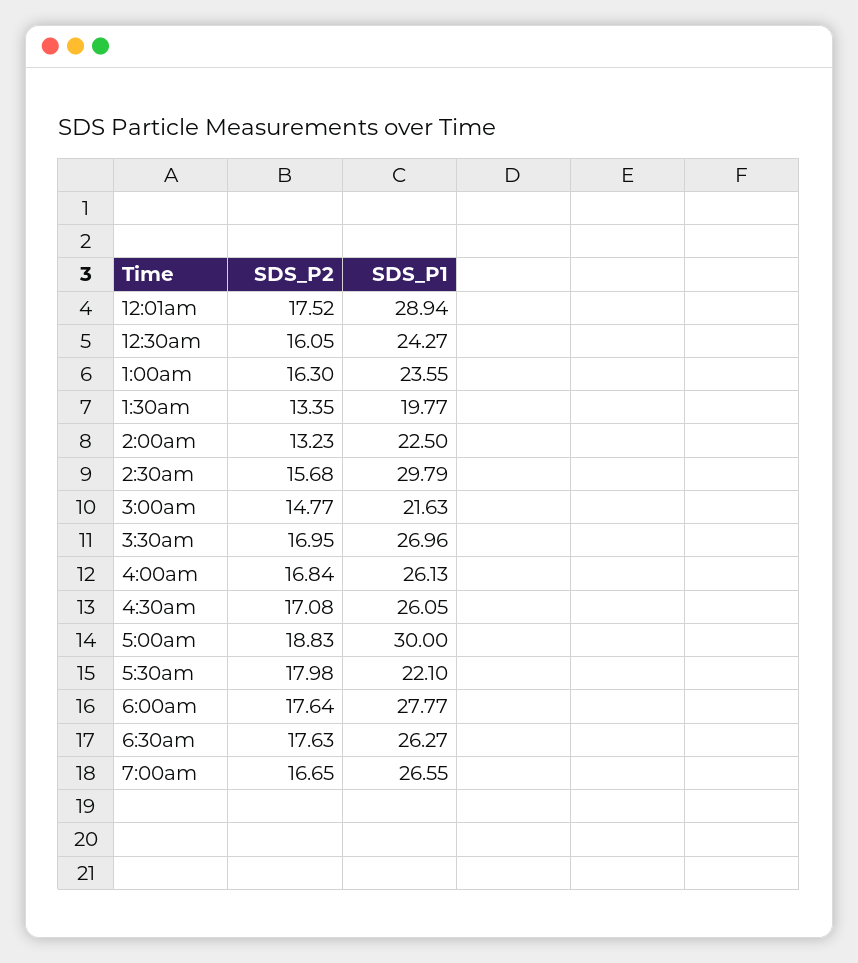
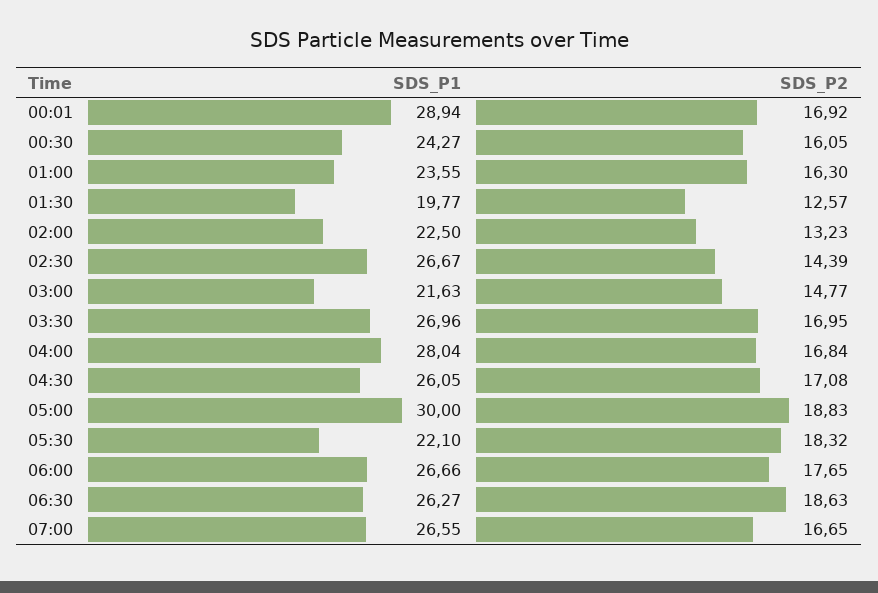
SDS_P2, 12:01am: 17.52 -> 16.92
SDS_P2, 1:30am: 13.35 -> 12.57
SDS_P2, 2:30am: 15.68 -> 14.39
SDS_P1, 2:30am: 29.79 -> 26.67
SDS_P1, 4:00am: 26.13 -> 28.04
SDS_P2, 5:30am: 17.98 -> 18.32
SDS_P2, 6:00am: 17.64 -> 17.65
SDS_P1, 6:00am: 27.77 -> 26.66
SDS_P2, 6:30am: 17.63 -> 18.63

